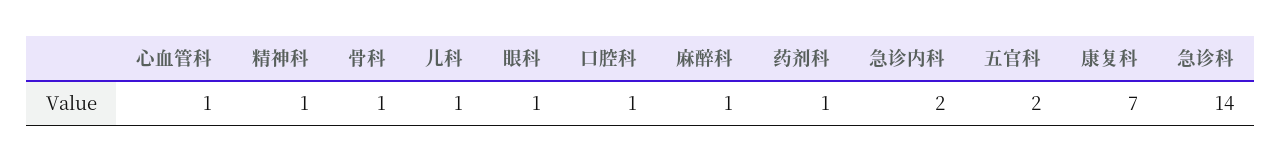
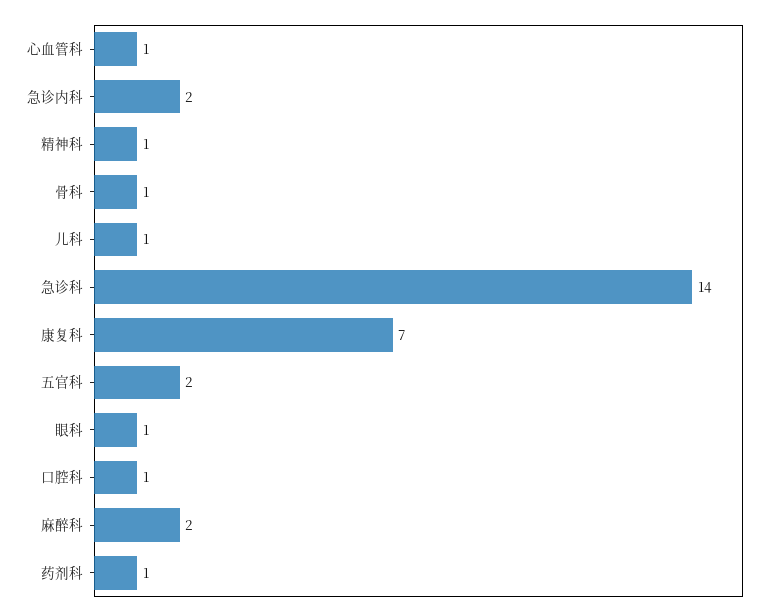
麻醉科: 1 -> 2

